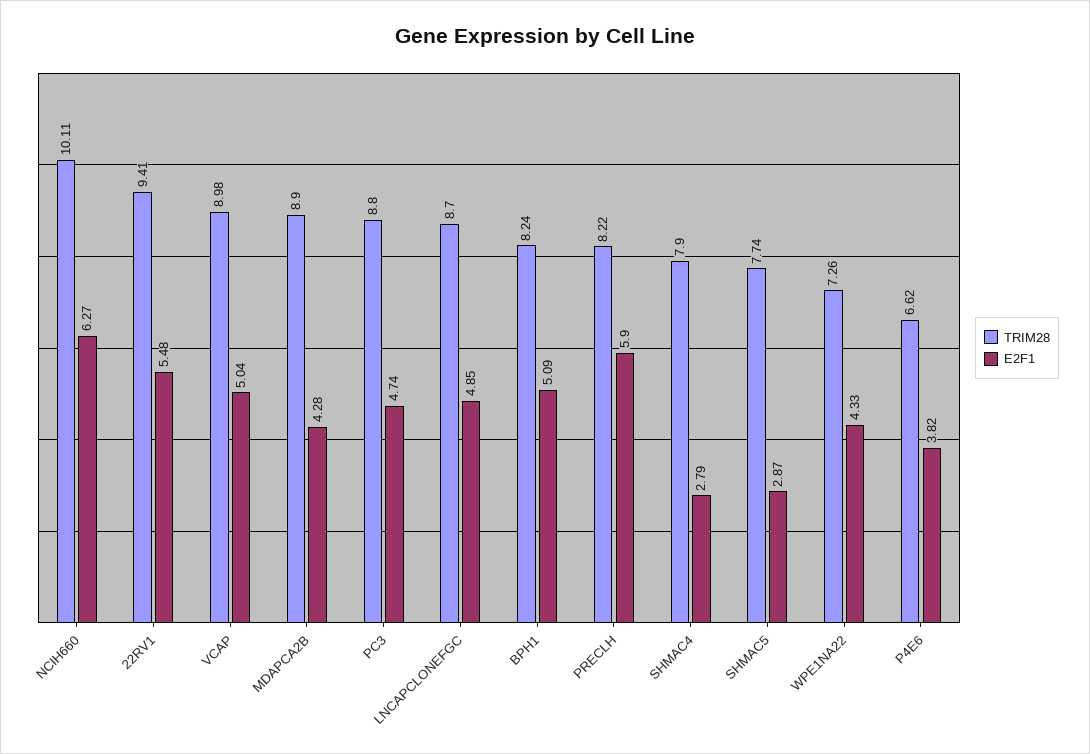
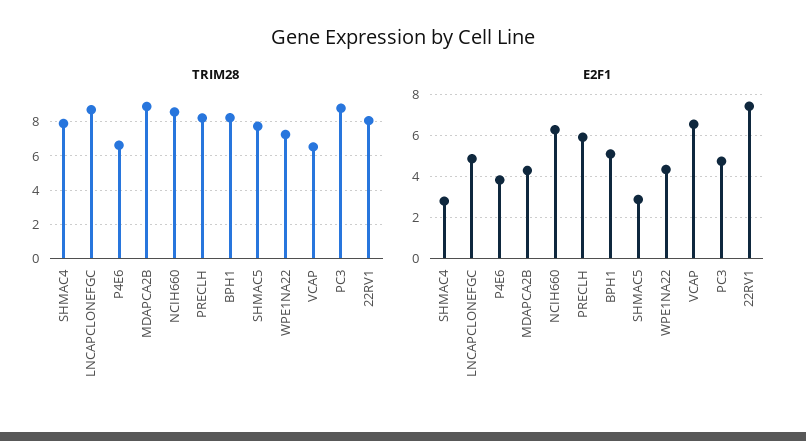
TRIM28, NCIH660: 10.11 -> 8.5
TRIM28, 22RV1: 9.41 -> 8
E2F1, 22RV1: 5.48 -> 7.5
TRIM28, VCAP: 8.98 -> 6.5
E2F1, VCAP: 5.04 -> 6.5

